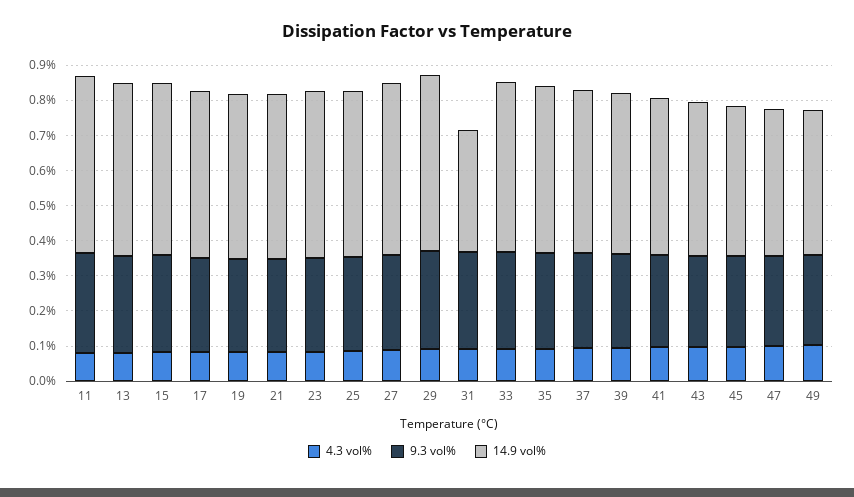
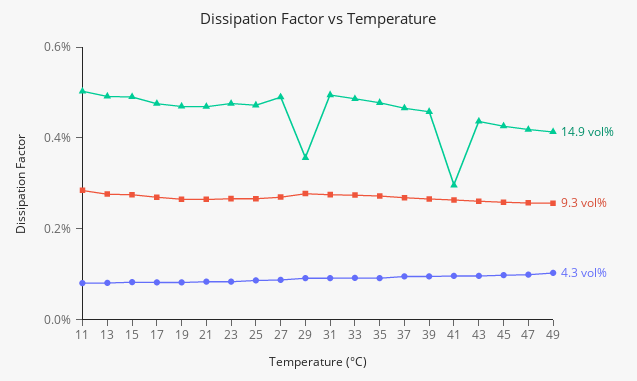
14.9 vol%, 29: 0.5 -> 0.35
14.9 vol%, 31: 0.35 -> 0.5
14.9 vol%, 41: 0.45 -> 0.3

